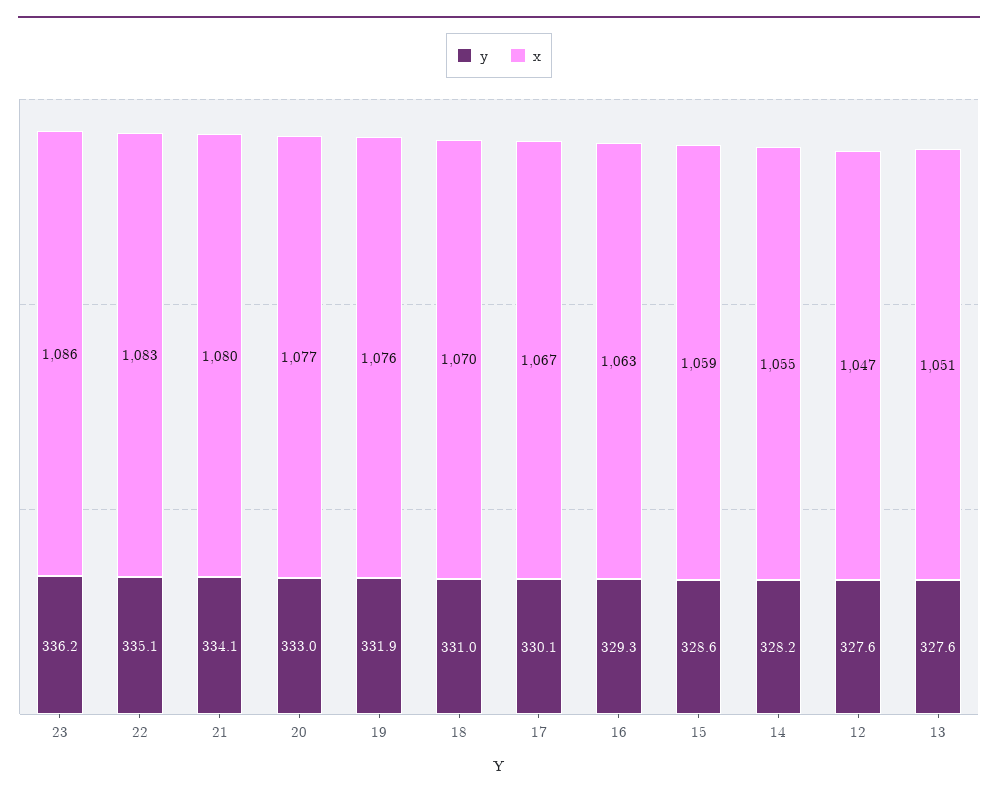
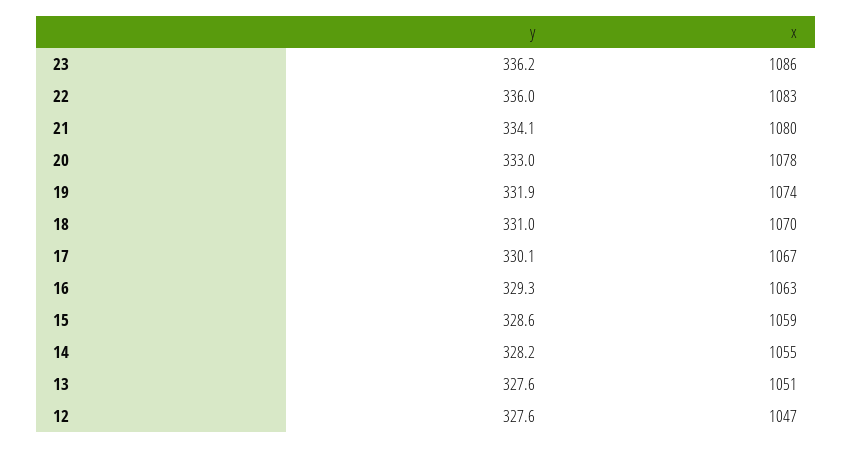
y, 22: 335.1 -> 336
x, 20: 1077 -> 1078
x, 19: 1076 -> 1074

